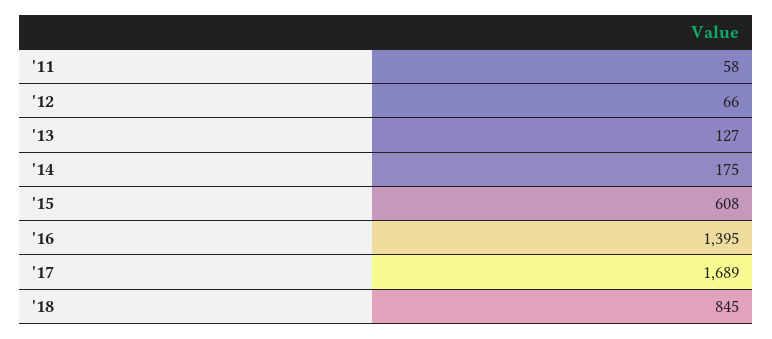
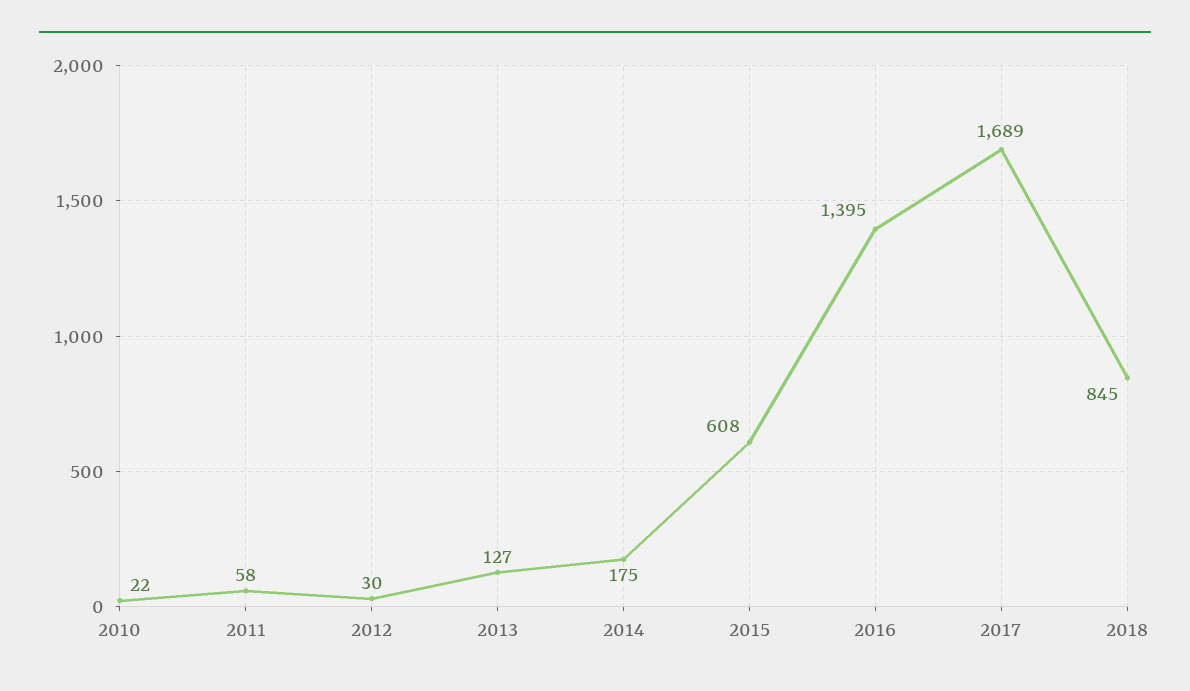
'12: 66 -> 30
2010: none -> 22

